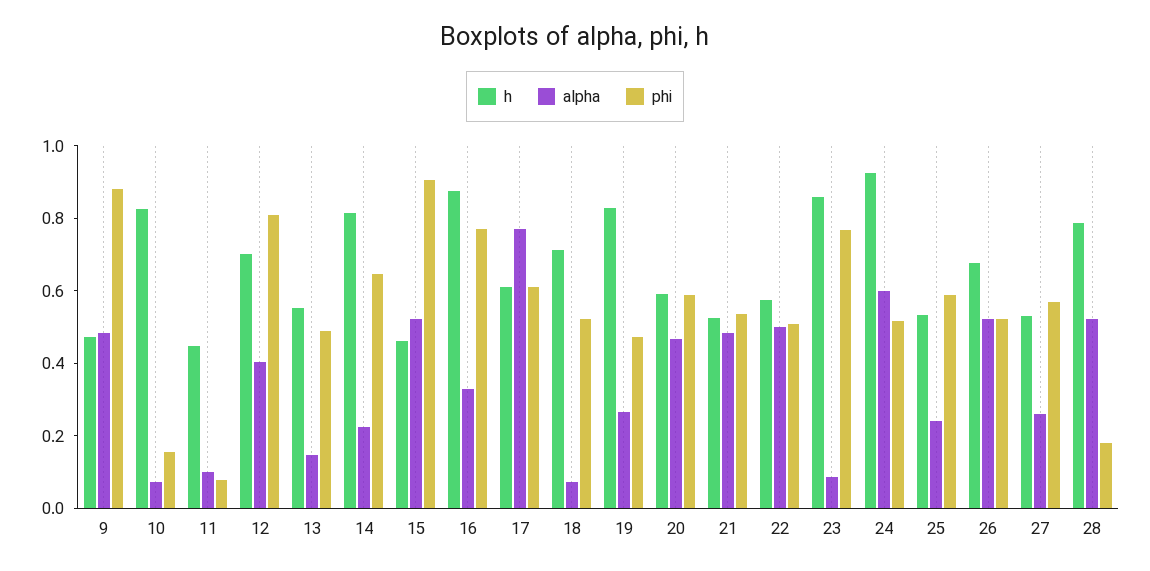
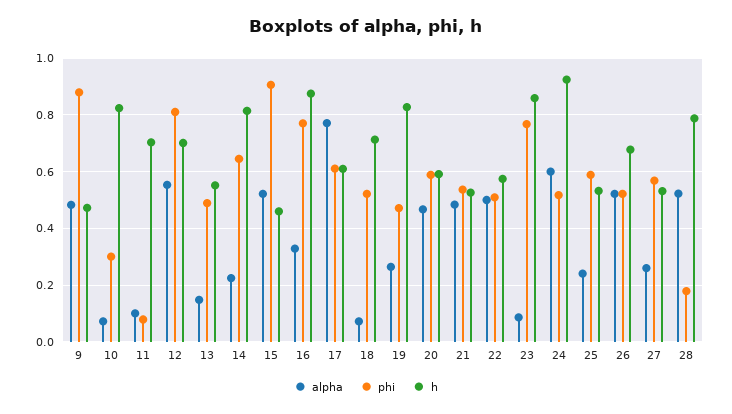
phi, 10: 0.15 -> 0.3
h, 11: 0.45 -> 0.7
alpha, 12: 0.4 -> 0.55

